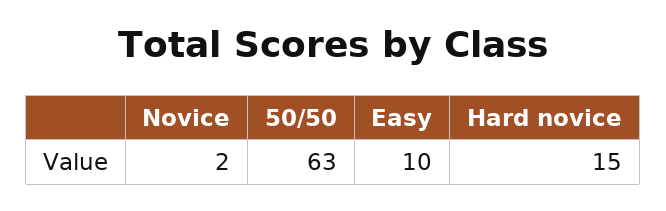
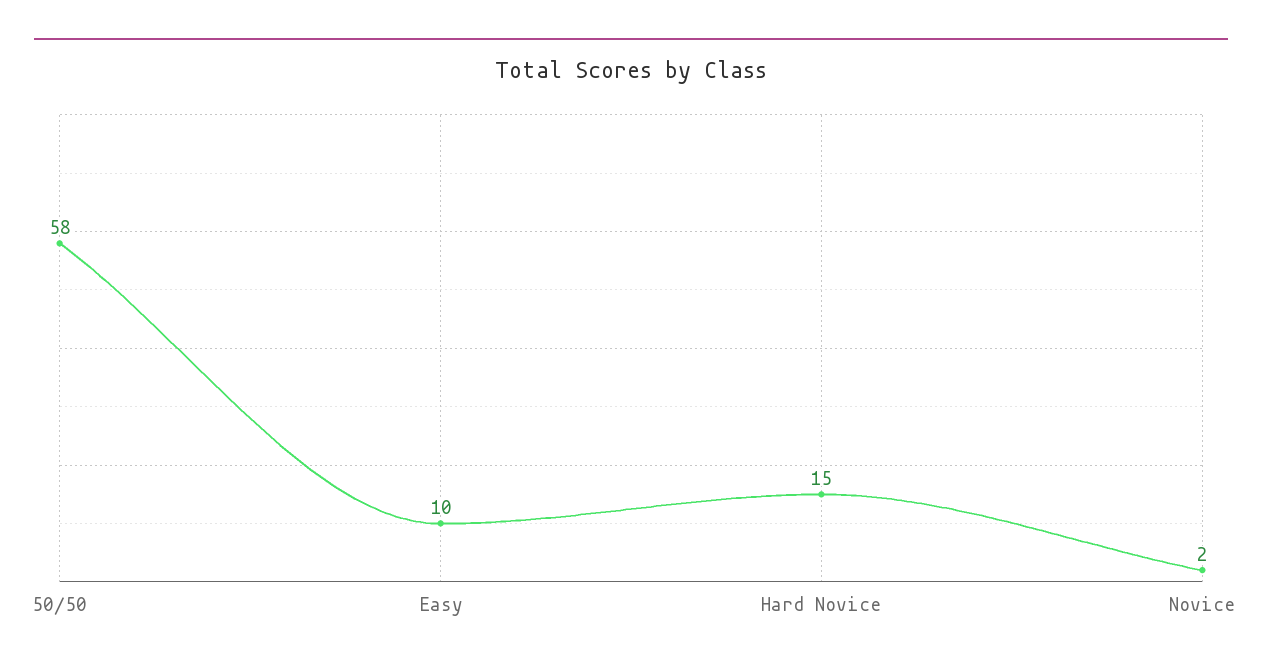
50/50: 63 -> 58

